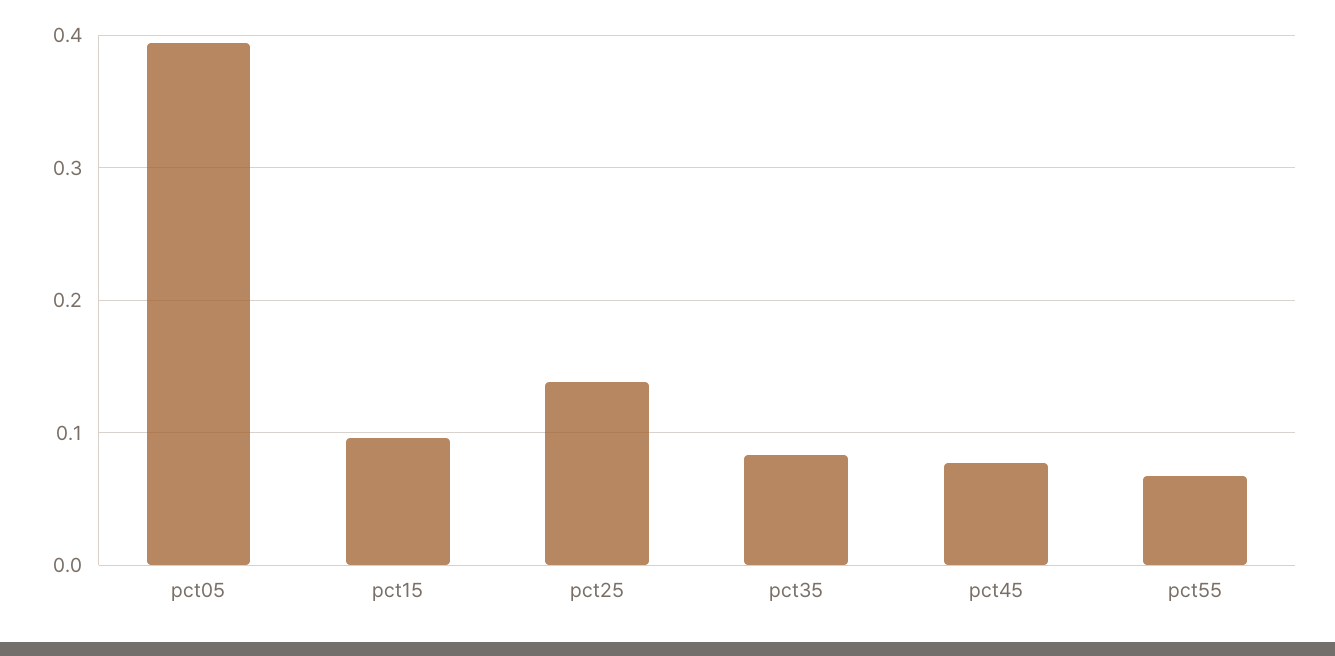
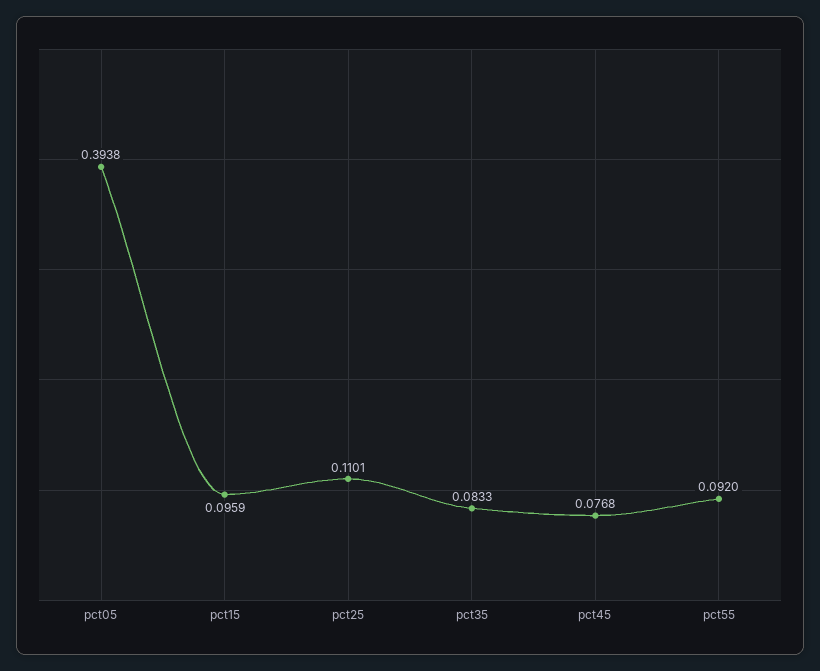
pct25: 0.14 -> 0.1101
pct55: 0.07 -> 0.092

